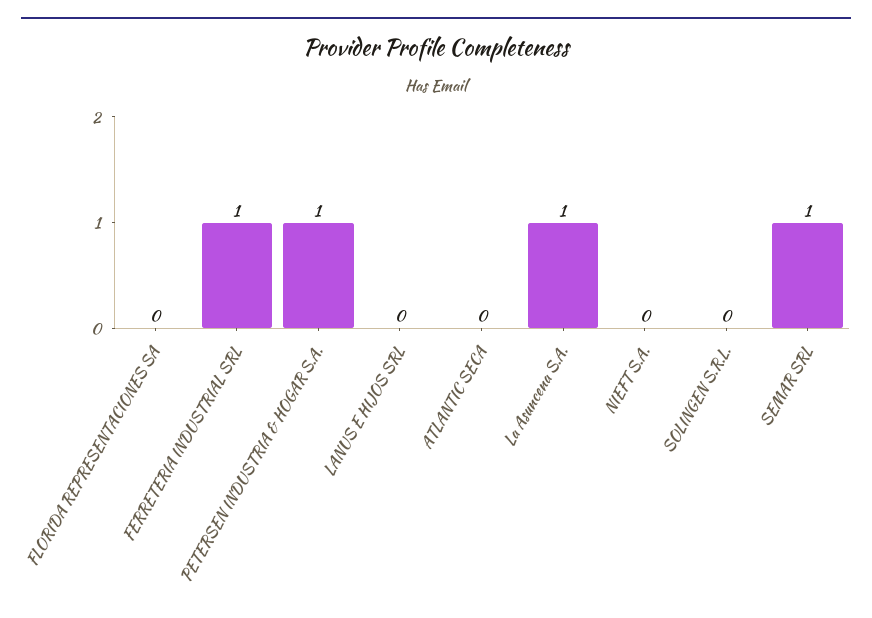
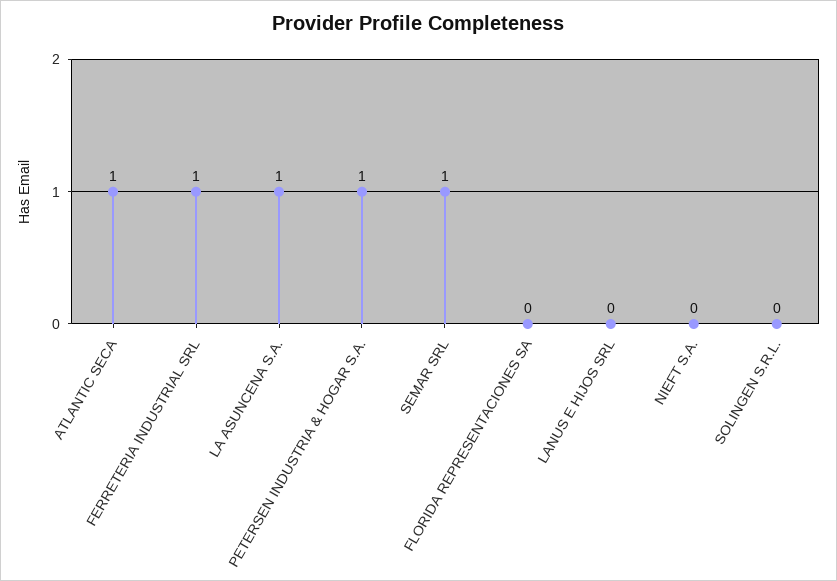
ATLANTIC SECA: 0 -> 1

